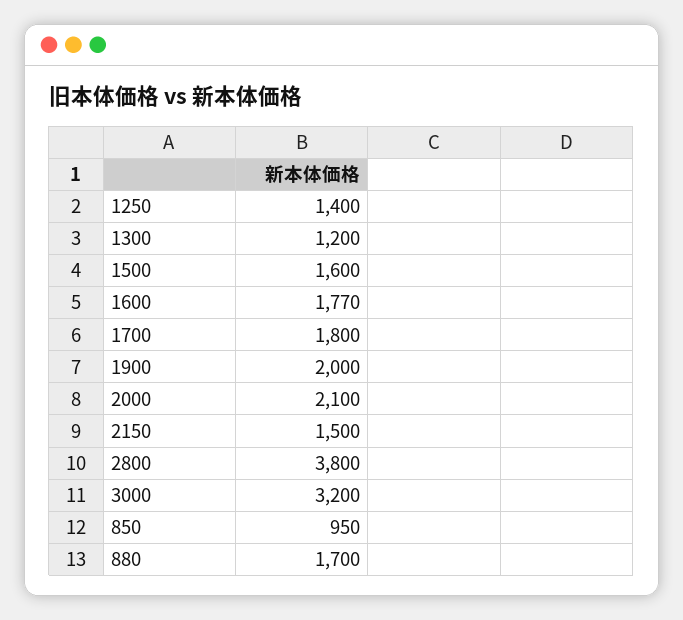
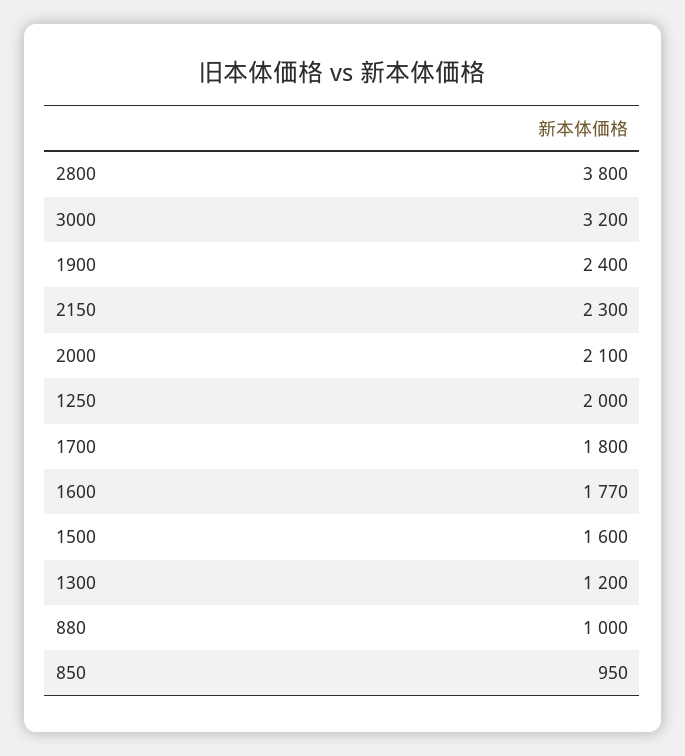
1250: 1400 -> 2000
1900: 2000 -> 2400
2150: 1500 -> 2300
880: 1700 -> 1000

